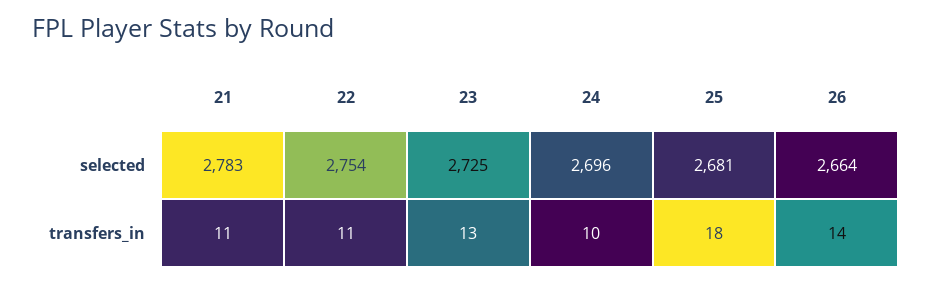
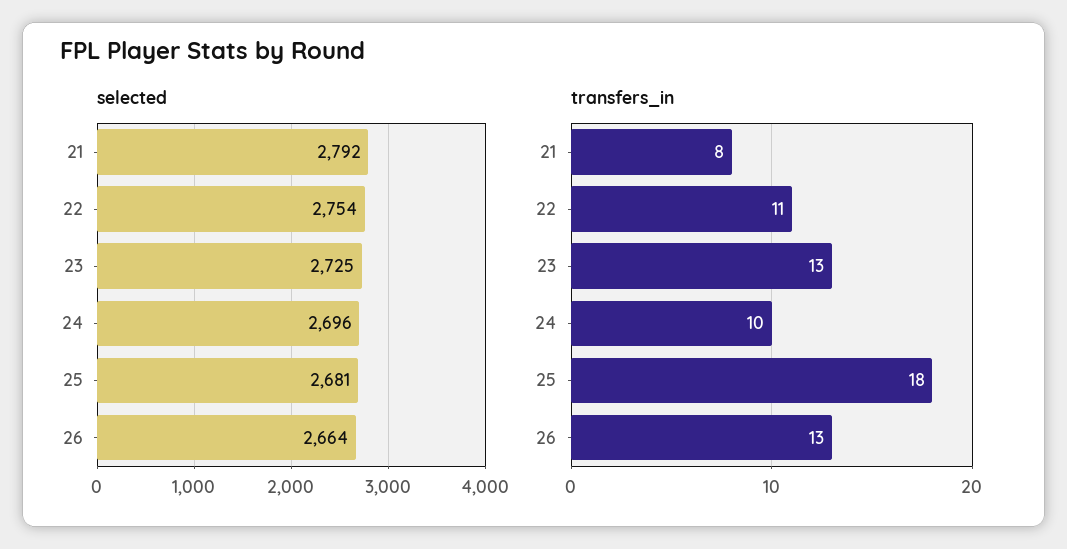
selected, 21: 2783 -> 2792
transfers_in, 21: 11 -> 8
transfers_in, 26: 14 -> 13

